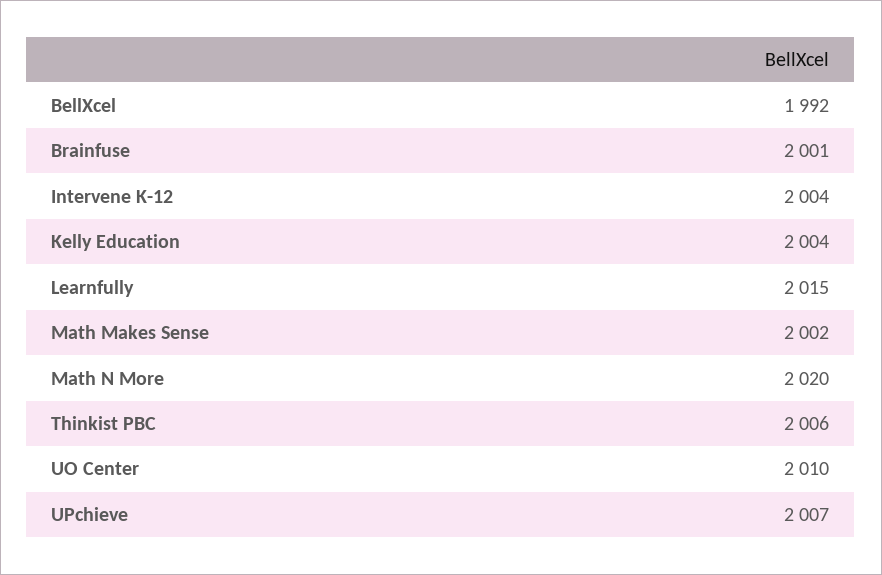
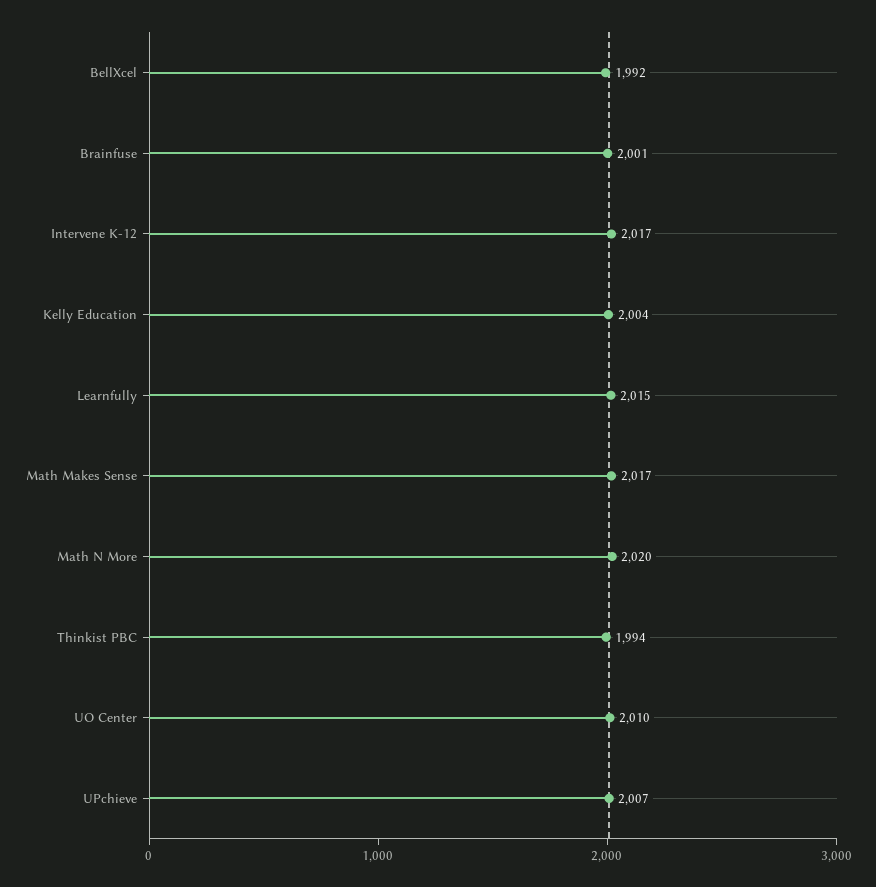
Intervene K-12: 2004 -> 2017
Math Makes Sense: 2002 -> 2017
Thinkist PBC: 2006 -> 1994

